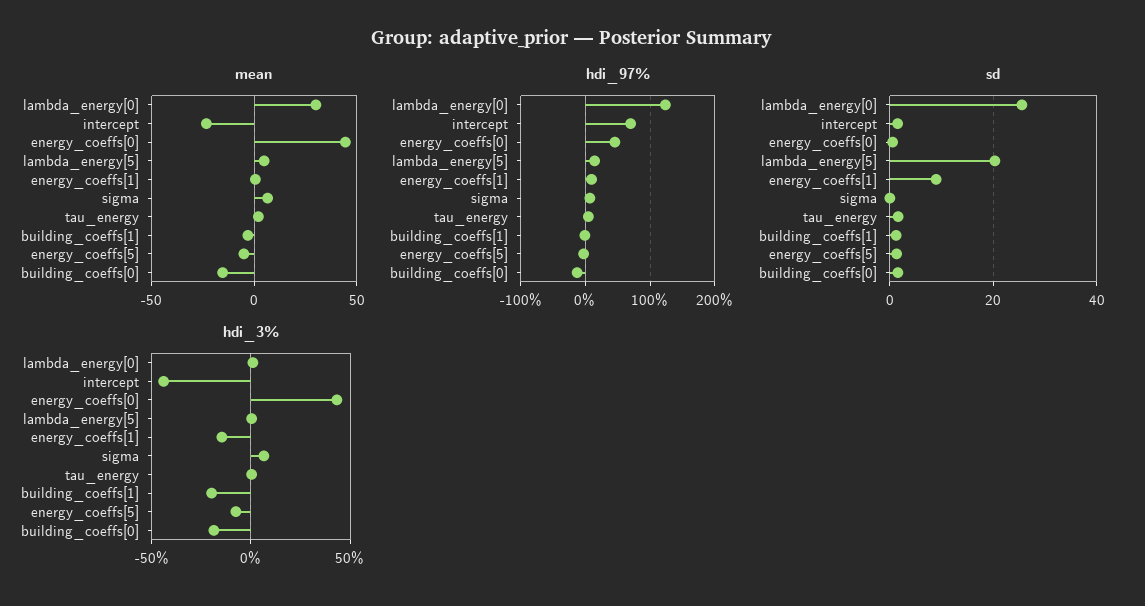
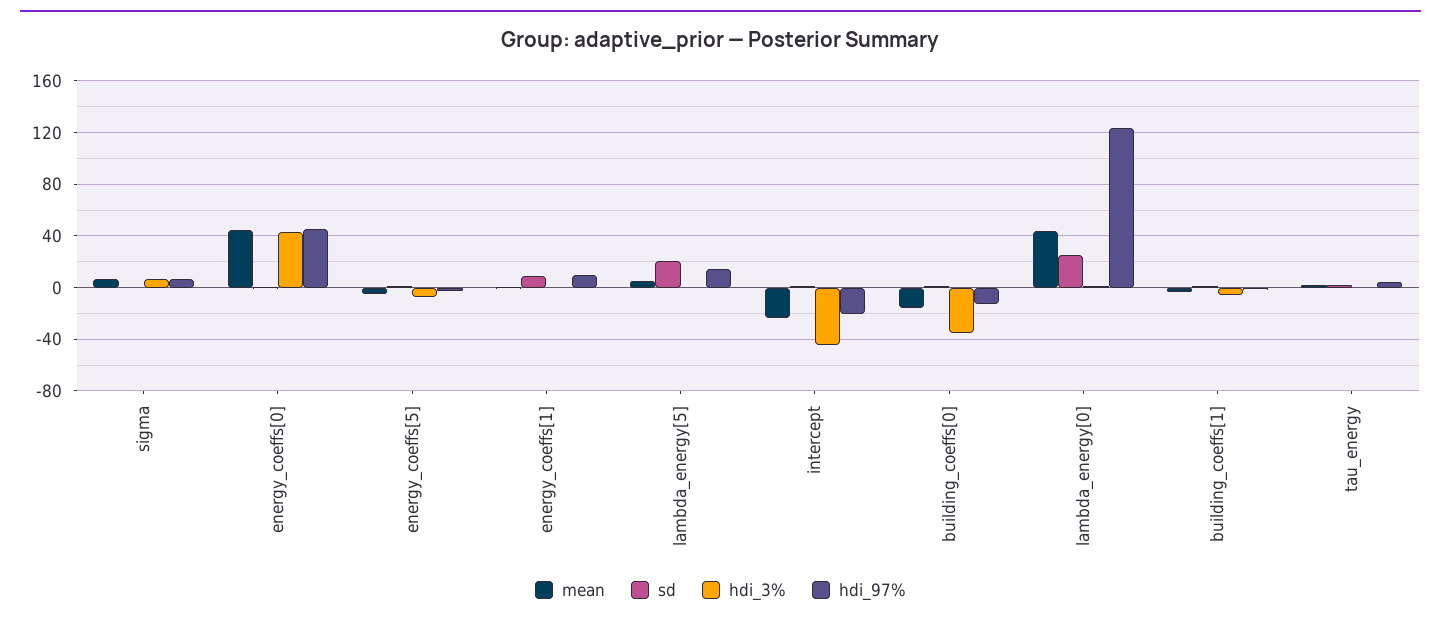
mean, lambda_energy[0]: 30 -> 45
hdi_97%, intercept: 70 -> -20
hdi_3%, energy_coeffs[1]: -15 -> 0
hdi_3%, building_coeffs[1]: -20 -> -5
hdi_3%, building_coeffs[0]: -20 -> -35

